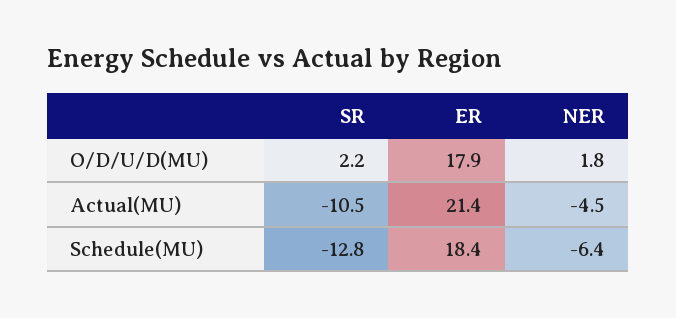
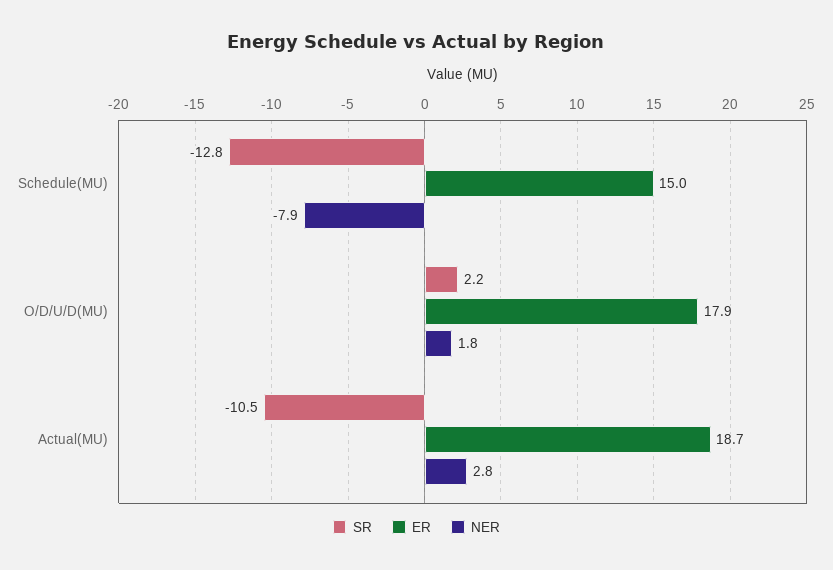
ER, Actual(MU): 21.4 -> 18.7
NER, Actual(MU): -4.5 -> 2.8
ER, Schedule(MU): 18.4 -> 15
NER, Schedule(MU): -6.4 -> -7.9

